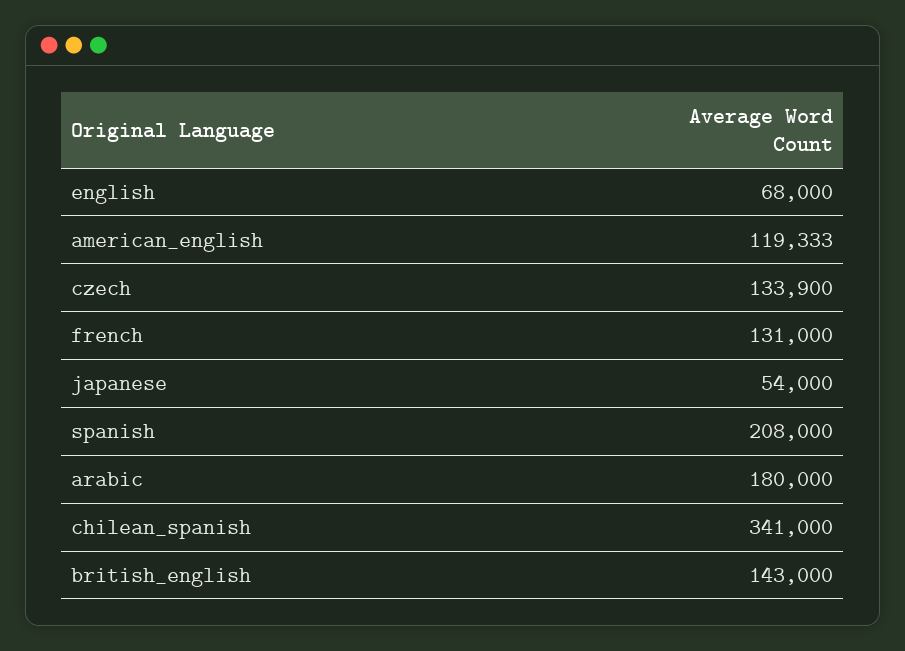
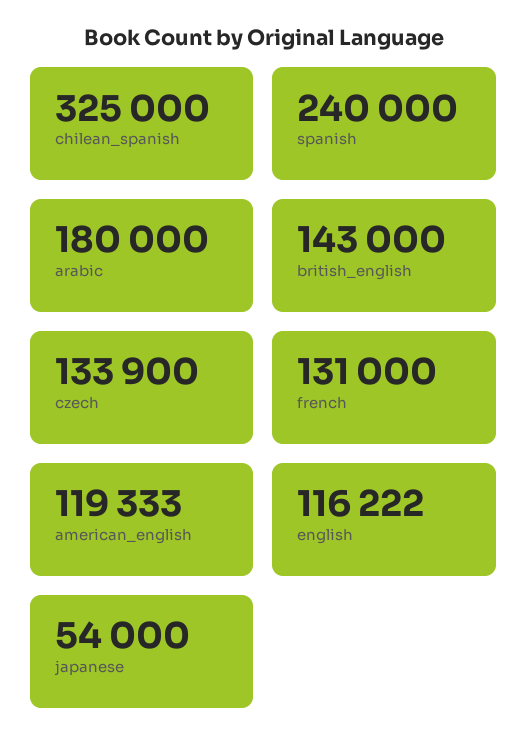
english: 68000 -> 116222
spanish: 208000 -> 240000
chilean_spanish: 341000 -> 325000

